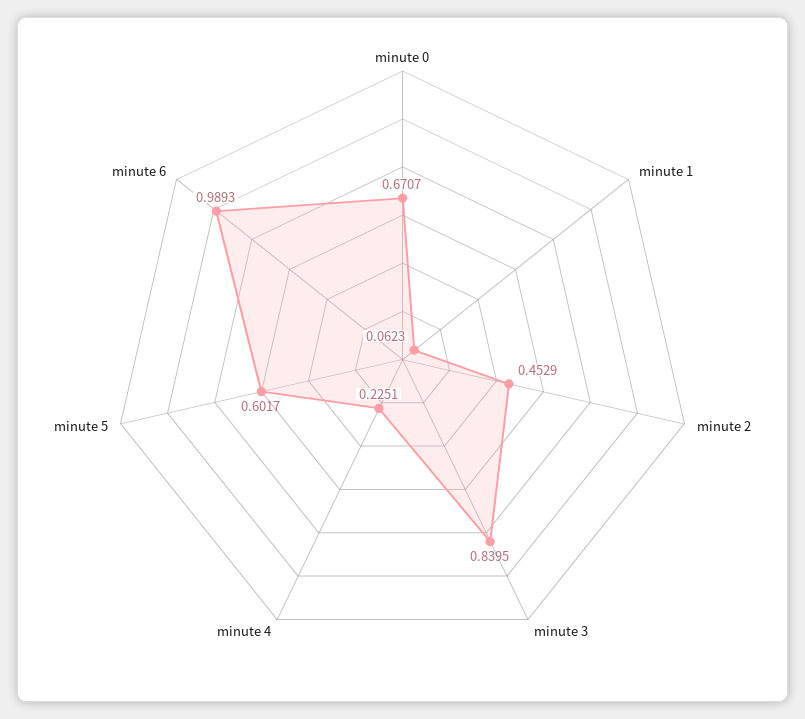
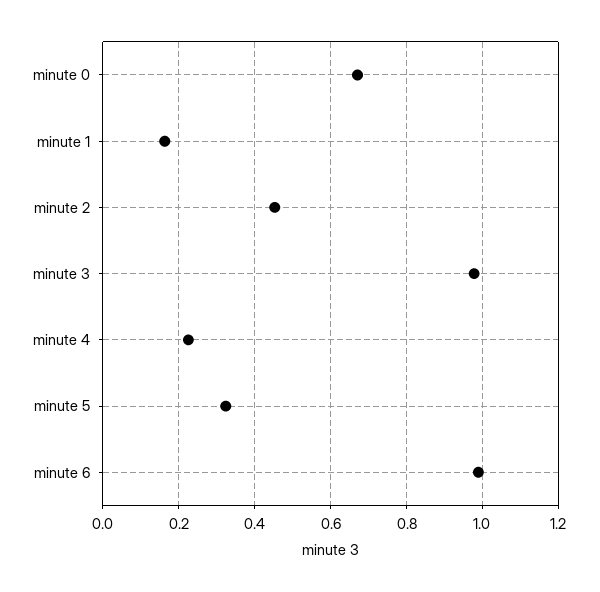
minute 1: 0.0623 -> 0.16
minute 3: 0.8395 -> 0.98
minute 5: 0.6017 -> 0.32

